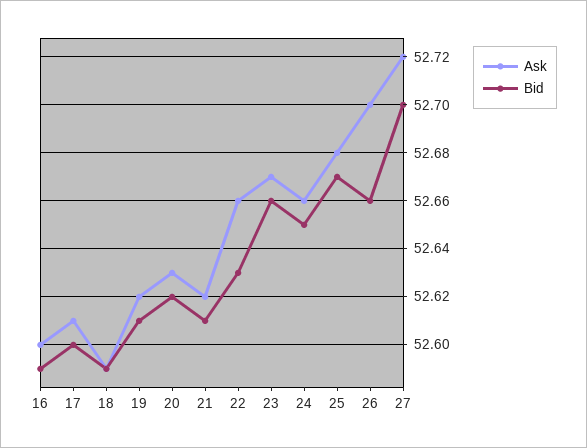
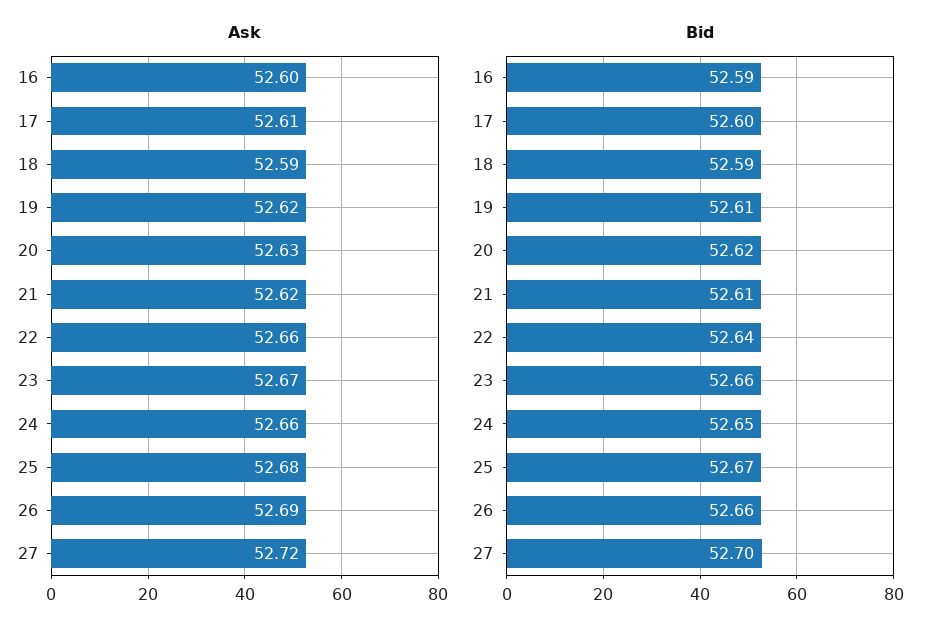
Bid, 22: 52.63 -> 52.64
Ask, 26: 52.7 -> 52.69

